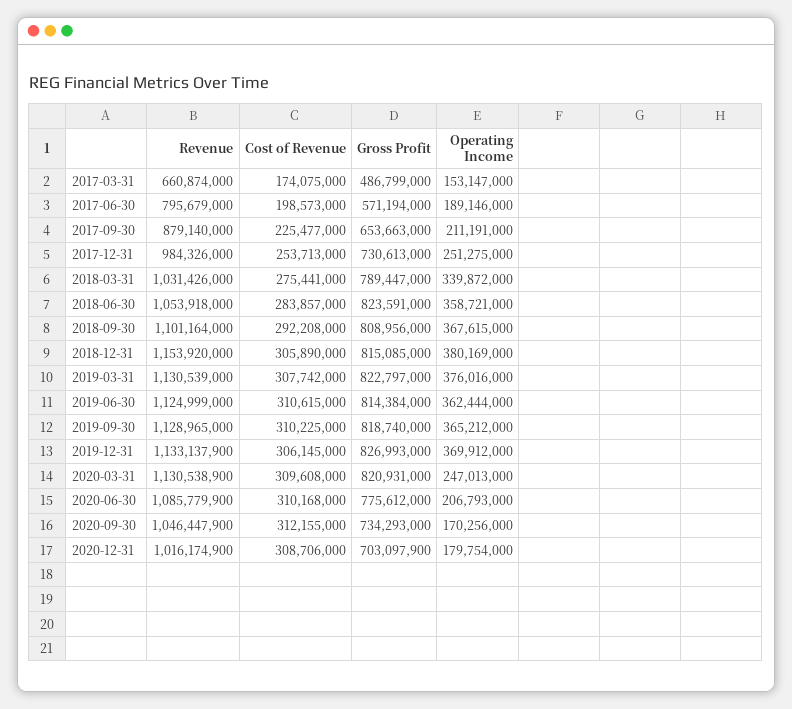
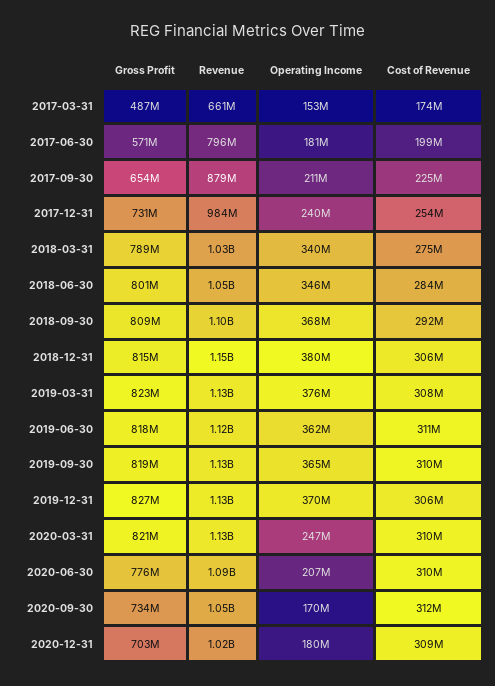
Operating Income, 2017-06-30: 189146000 -> 181000000
Operating Income, 2017-12-31: 251275000 -> 240000000
Gross Profit, 2018-06-30: 823591000 -> 801000000
Operating Income, 2018-06-30: 358721000 -> 346000000
Gross Profit, 2019-06-30: 814384000 -> 818000000

